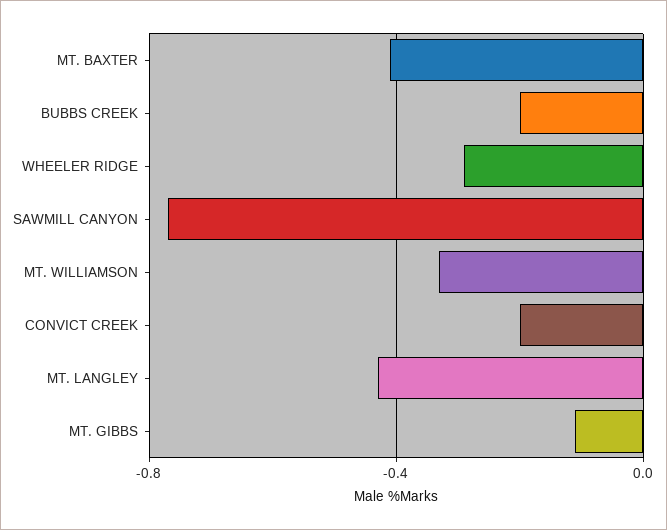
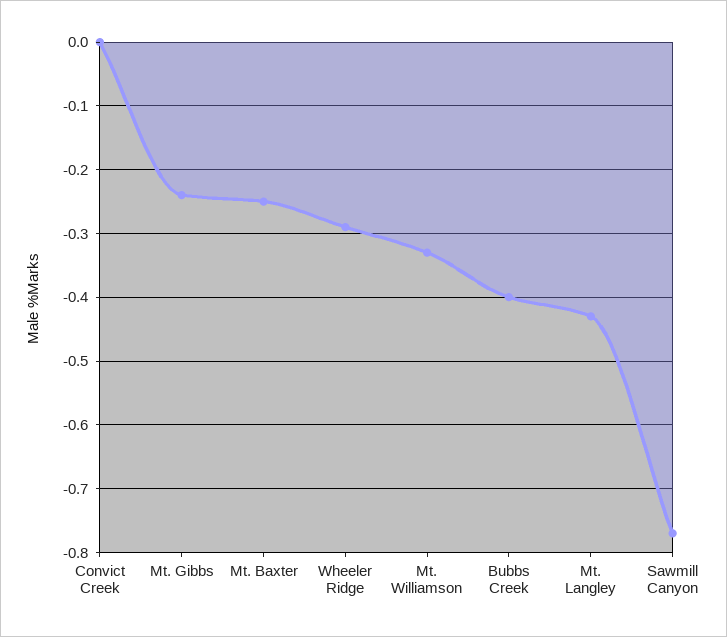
MT. BAXTER: -0.4 -> -0.25
BUBBS CREEK: -0.2 -> -0.4
CONVICT CREEK: -0.2 -> 0
MT. GIBBS: -0.1 -> -0.24

